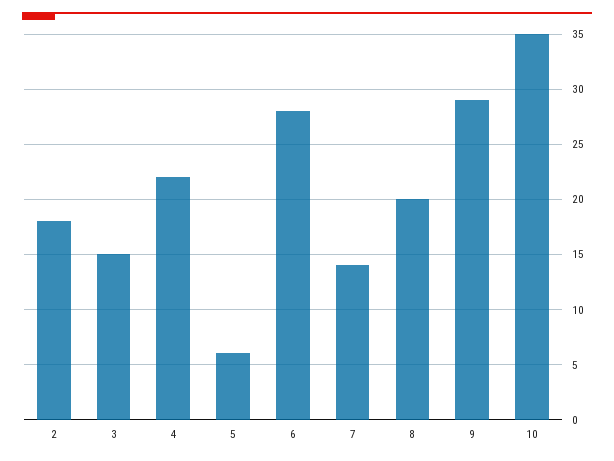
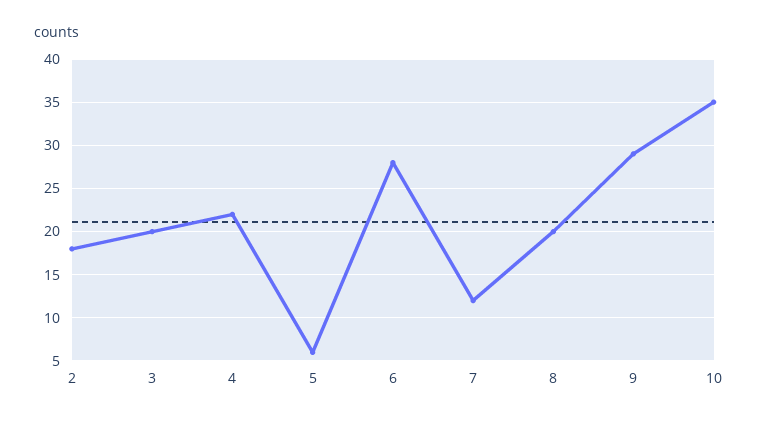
3: 15 -> 20
7: 14 -> 12

